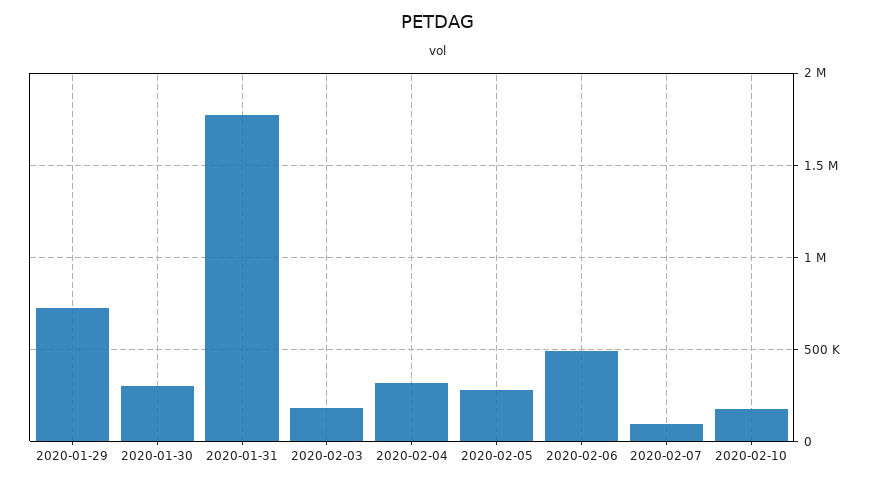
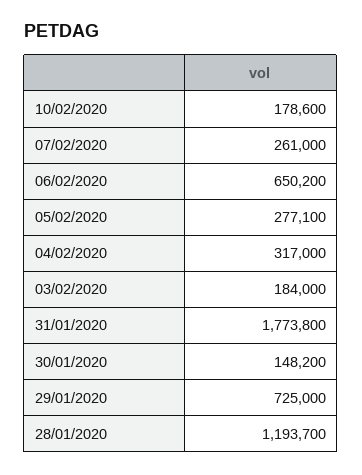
2020-01-30: 300000 -> 148200
2020-02-06: 500000 -> 650200
2020-02-07: 100000 -> 261000
28/01/2020: none -> 1193700

